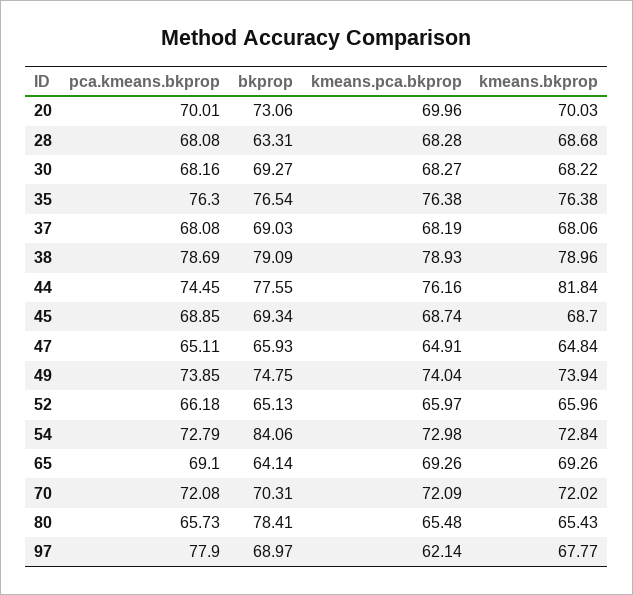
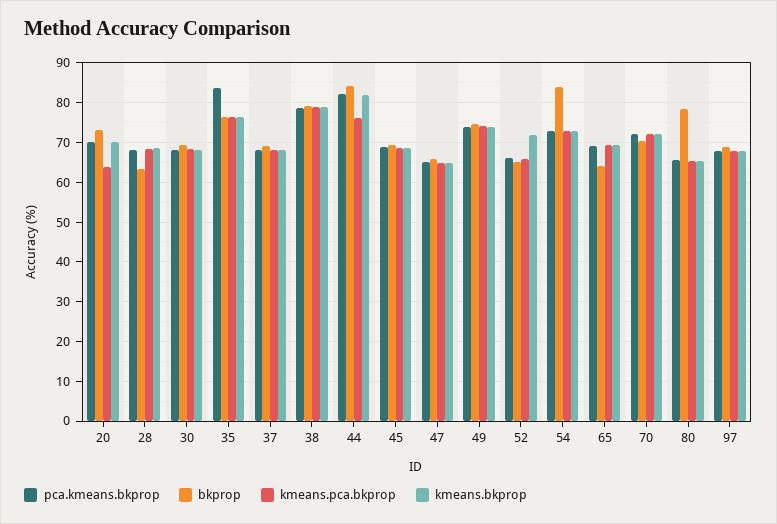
kmeans.pca.bkprop, 20: 69.96 -> 64
pca.kmeans.bkprop, 35: 76.3 -> 84
pca.kmeans.bkprop, 44: 74.45 -> 82
bkprop, 44: 77.55 -> 84
kmeans.bkprop, 52: 65.96 -> 72
pca.kmeans.bkprop, 97: 77.9 -> 68
kmeans.pca.bkprop, 97: 62.14 -> 68

